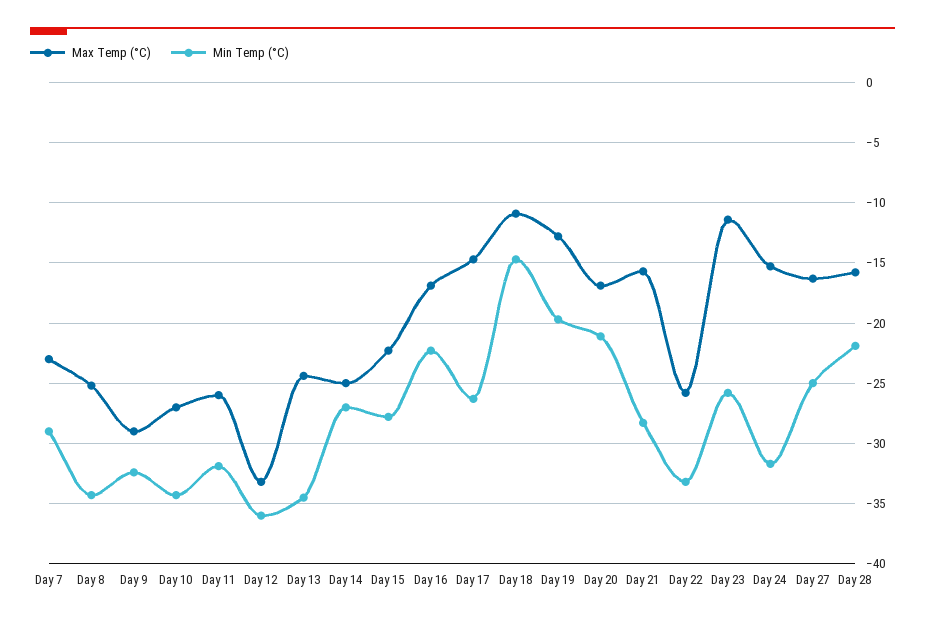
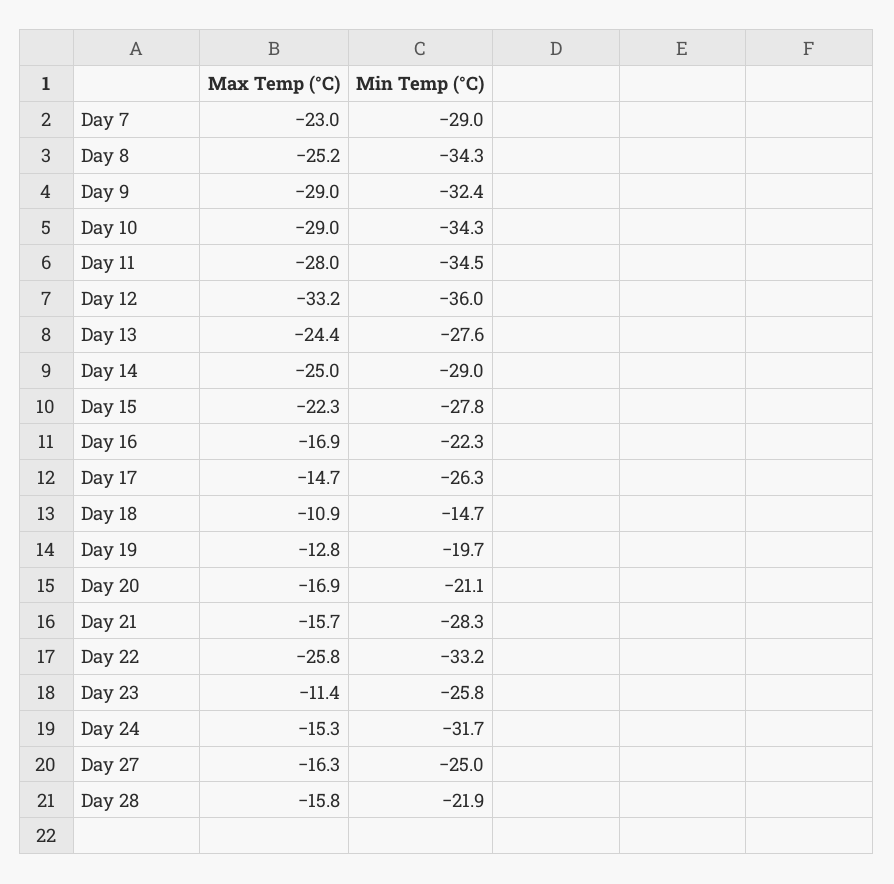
Max Temp (°C), Day 10: -27 -> -29
Max Temp (°C), Day 11: -26 -> -28
Min Temp (°C), Day 11: -32 -> -34.5
Min Temp (°C), Day 13: -34.5 -> -27.6
Min Temp (°C), Day 14: -27 -> -29

